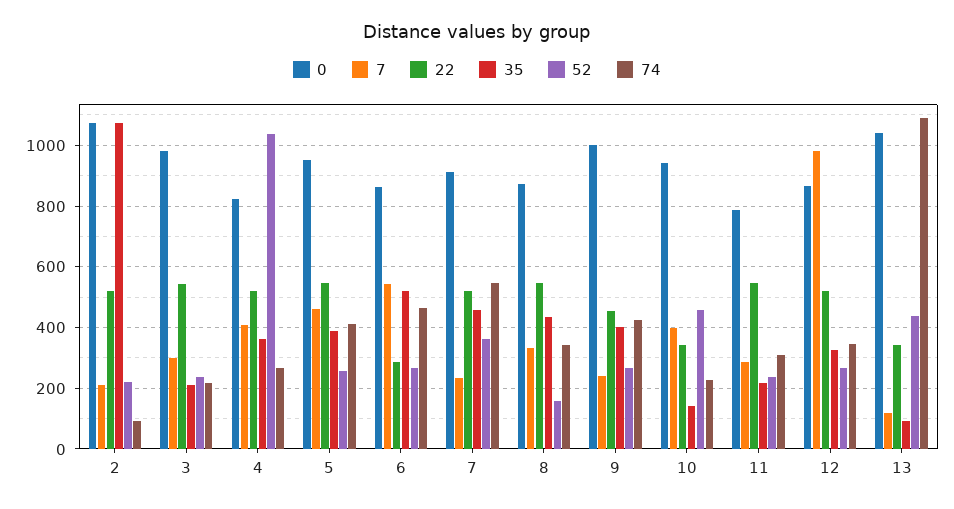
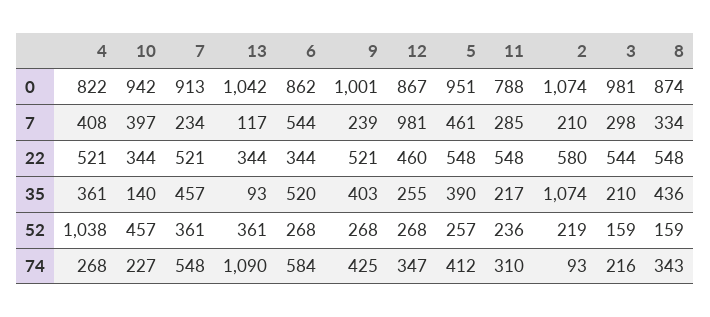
22, 2: 520 -> 580
52, 3: 240 -> 159
22, 6: 280 -> 344
74, 6: 460 -> 584
22, 9: 460 -> 521
22, 12: 520 -> 460
35, 12: 320 -> 255
52, 13: 440 -> 361

